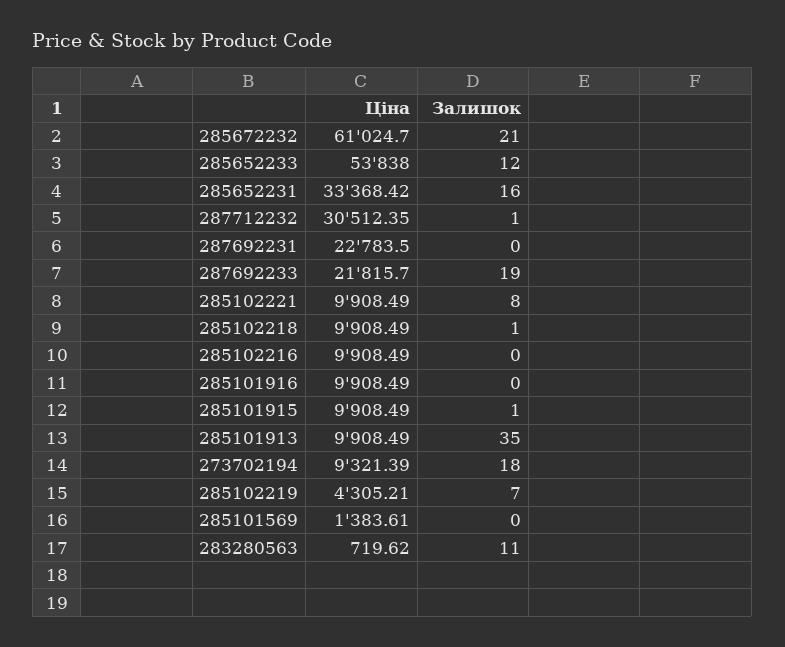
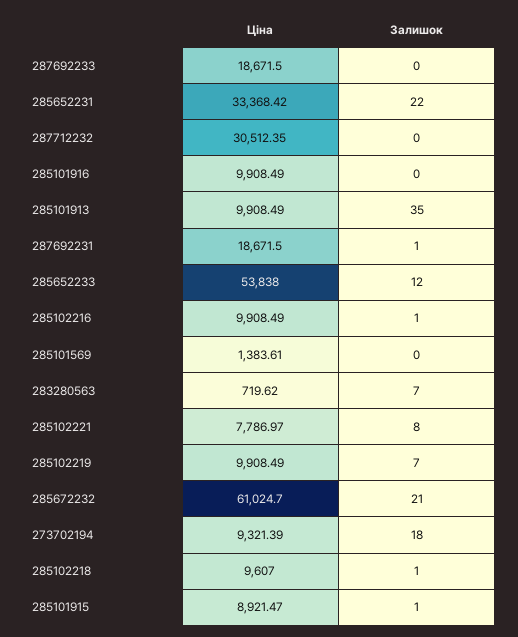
Залишок, 285652231: 16 -> 22
Залишок, 287712232: 1 -> 0
Ціна, 287692231: 22783.5 -> 18671.5
Залишок, 287692231: 0 -> 1
Ціна, 287692233: 21815.7 -> 18671.5
Залишок, 287692233: 19 -> 0
Ціна, 285102221: 9908.49 -> 7786.97
Ціна, 285102218: 9908.49 -> 9607
Залишок, 285102216: 0 -> 1
Ціна, 285101915: 9908.49 -> 8921.47
Ціна, 285102219: 4305.21 -> 9908.49
Залишок, 283280563: 11 -> 7

